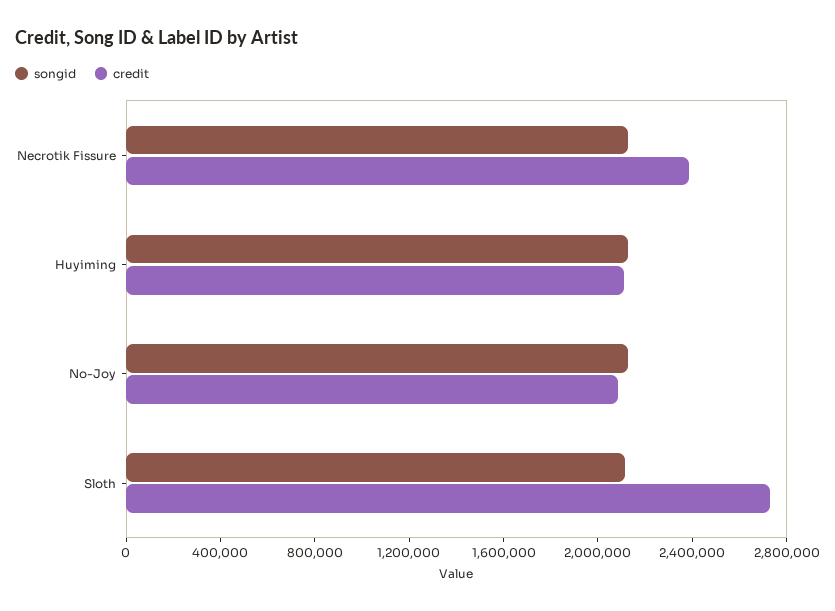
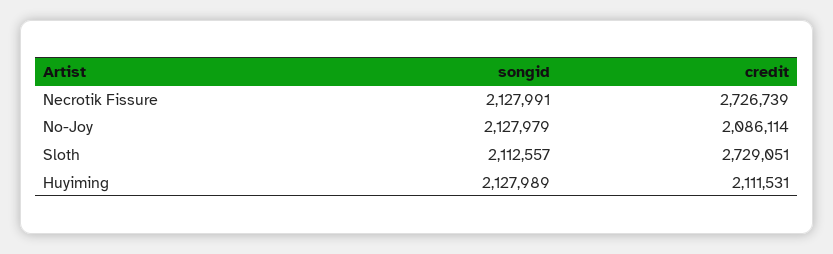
credit, Necrotik Fissure: 2400000 -> 2726739

